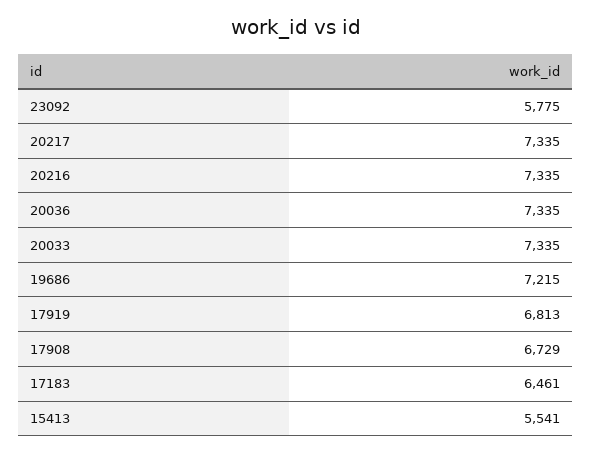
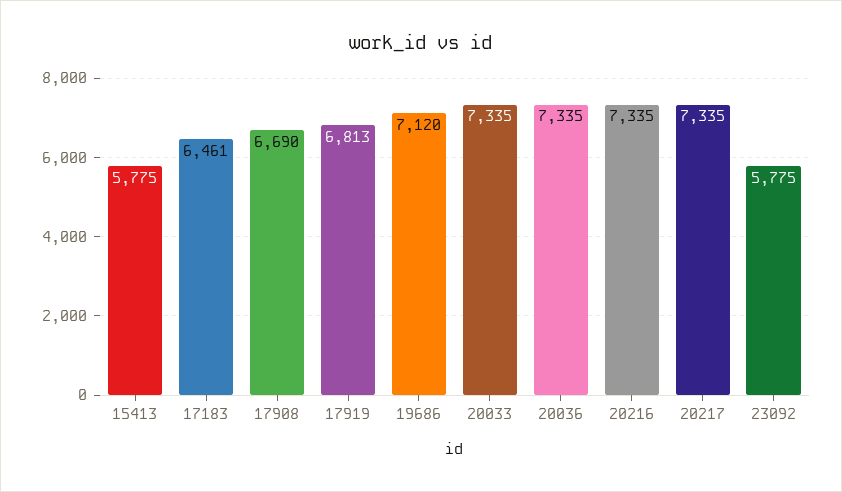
19686: 7215 -> 7120
17908: 6729 -> 6690
15413: 5541 -> 5775

